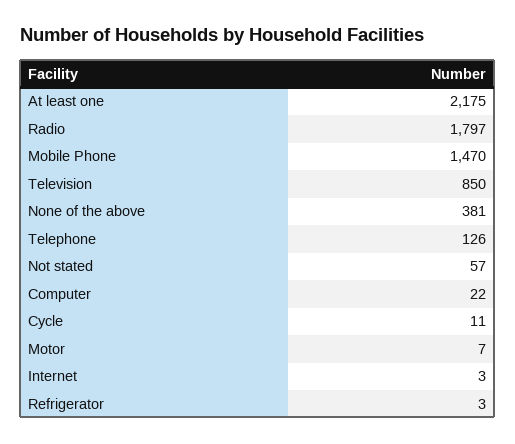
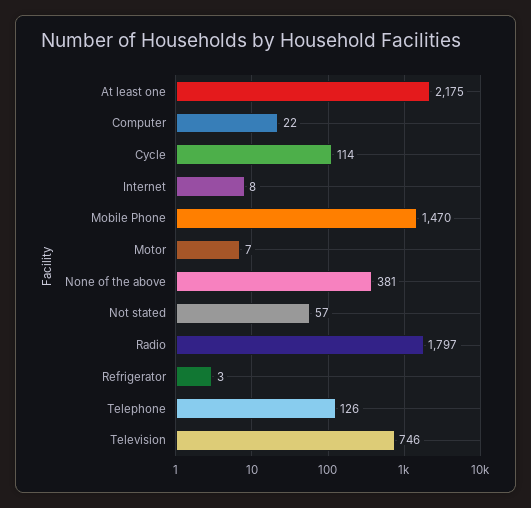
Television: 850 -> 746
Cycle: 11 -> 114
Internet: 3 -> 8

